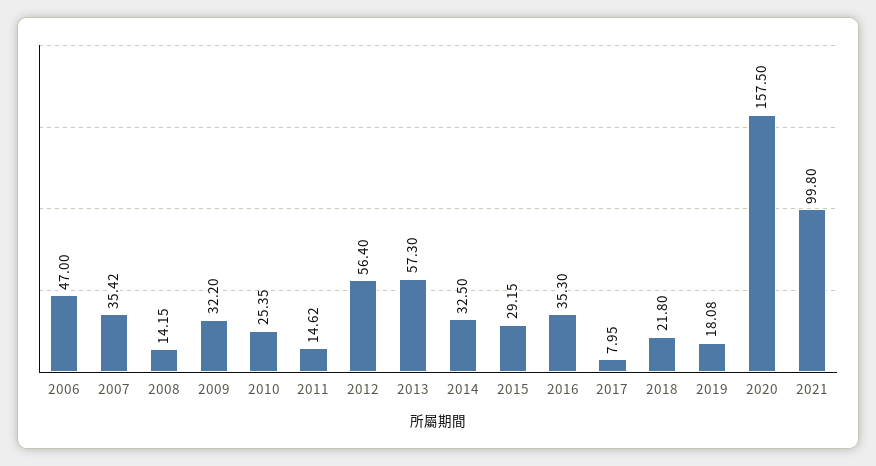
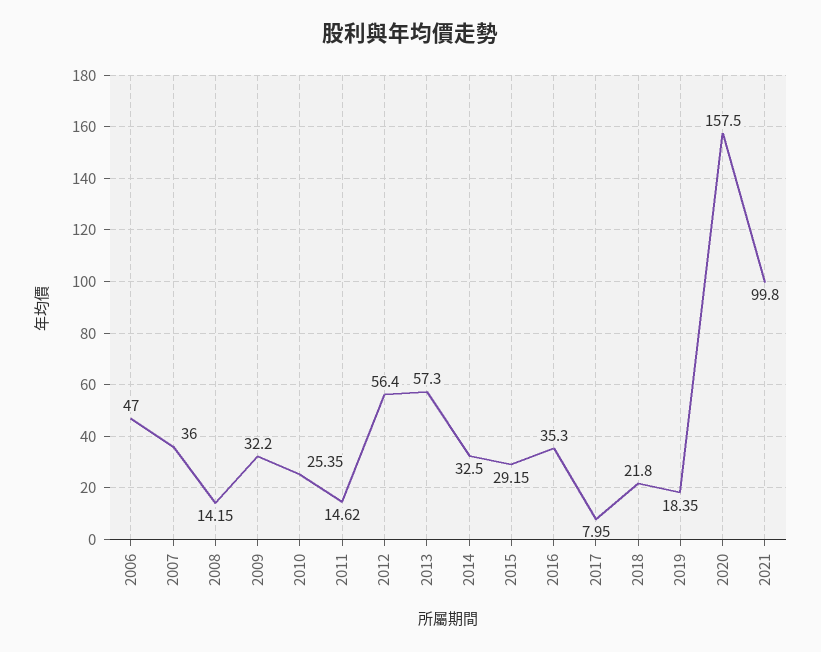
2007: 35.42 -> 36
2019: 18.08 -> 18.35

